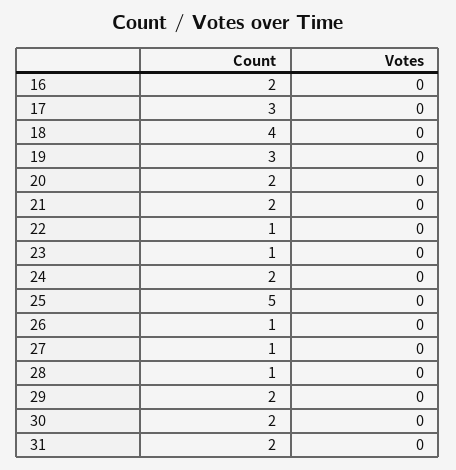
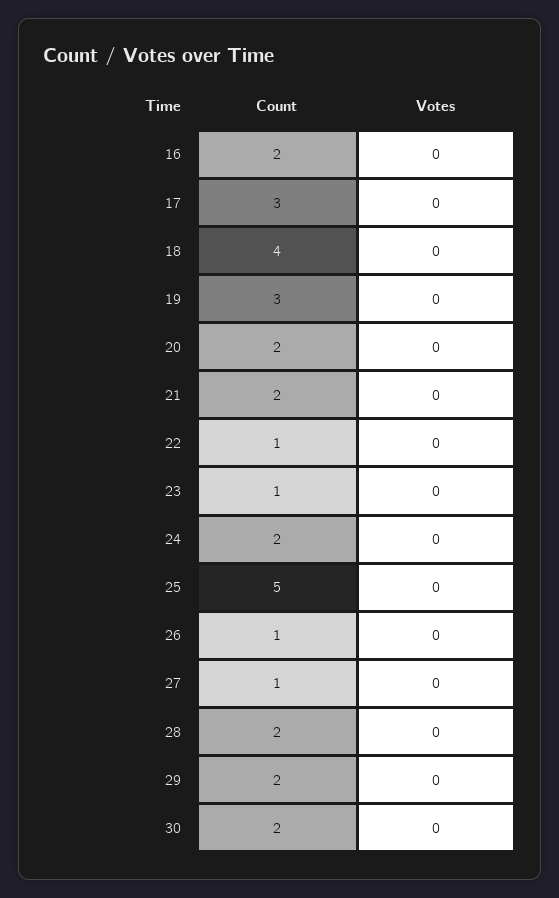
Count, 28: 1 -> 2
Count, 31: 2 -> none
Votes, 31: 0 -> none

